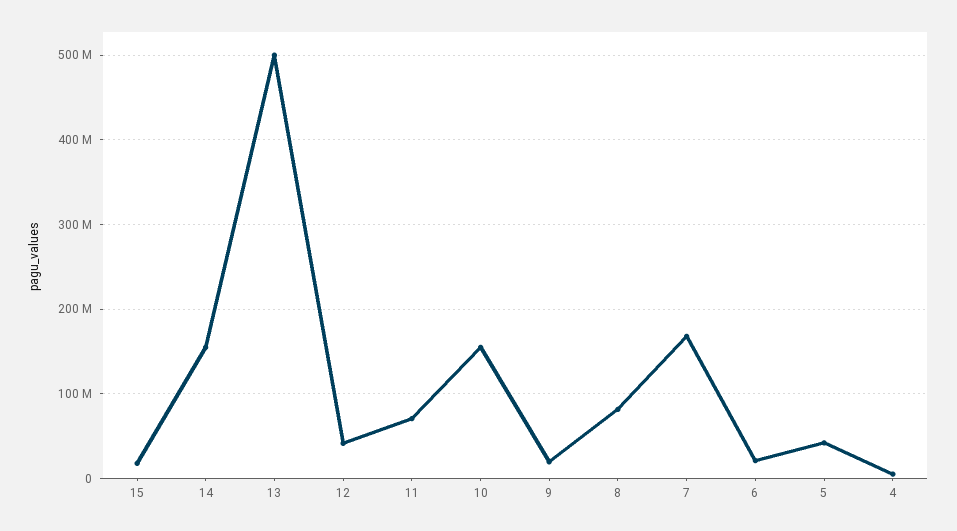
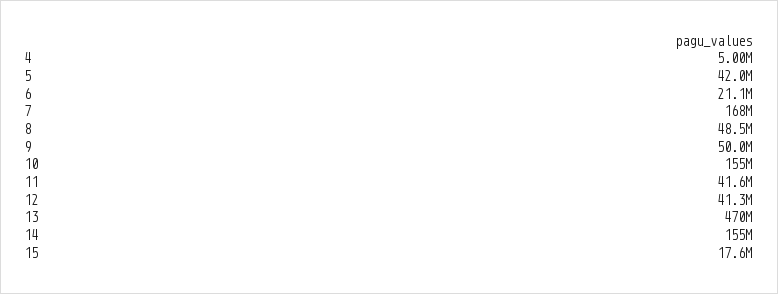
13: 500000000 -> 470000000
11: 70000000 -> 41600000
9: 20000000 -> 50000000
8: 80000000 -> 48500000

